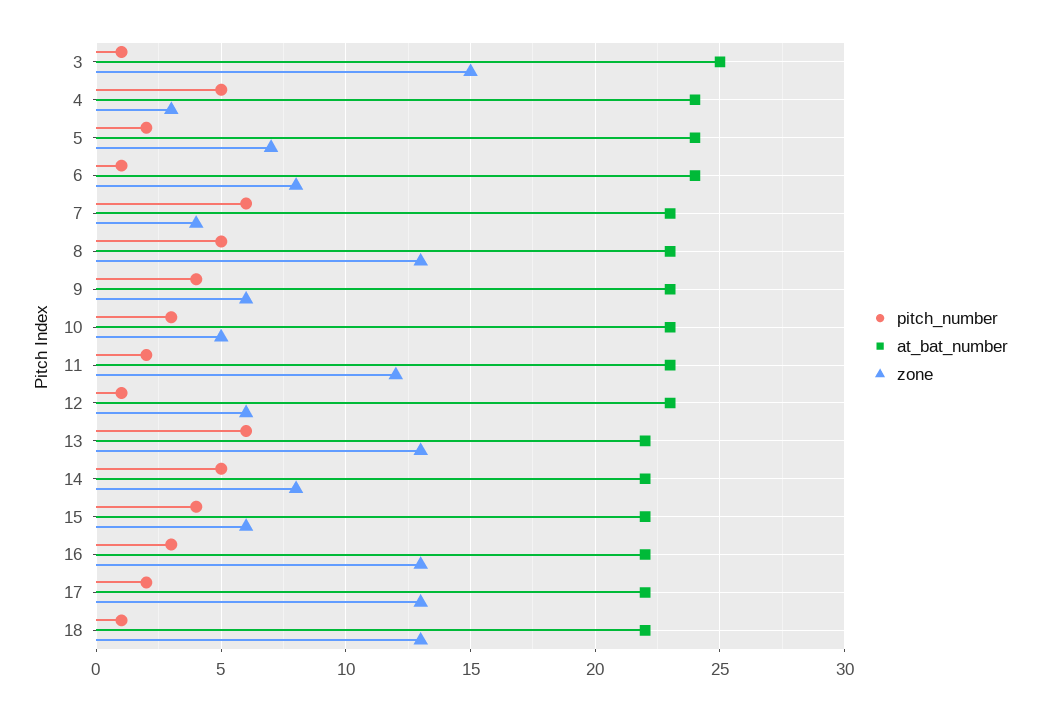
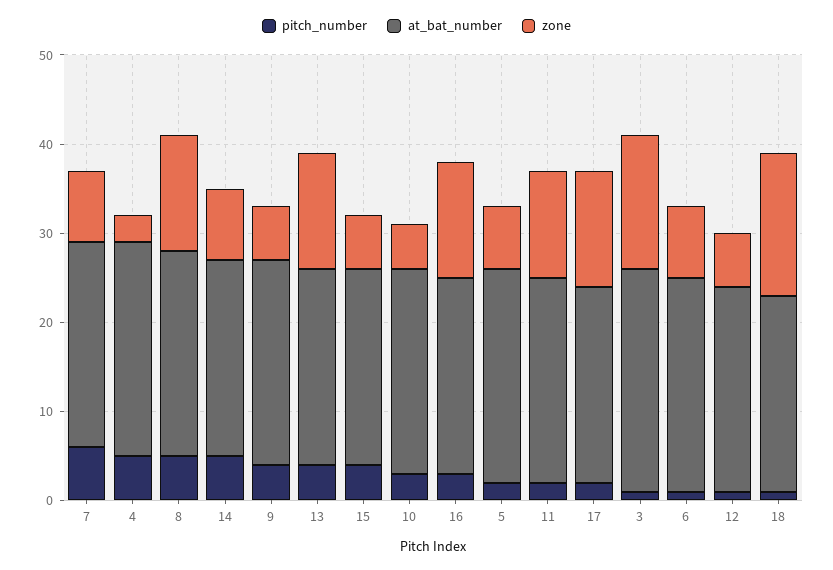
zone, 7: 4 -> 8
pitch_number, 13: 6 -> 4
zone, 18: 13 -> 16

